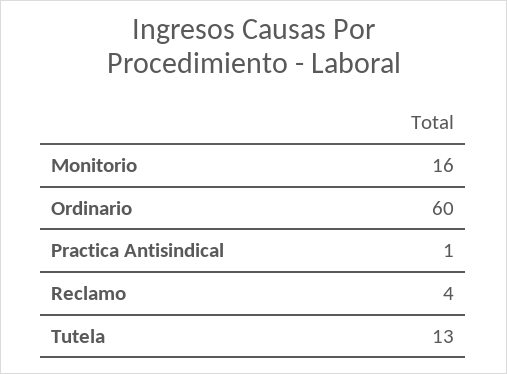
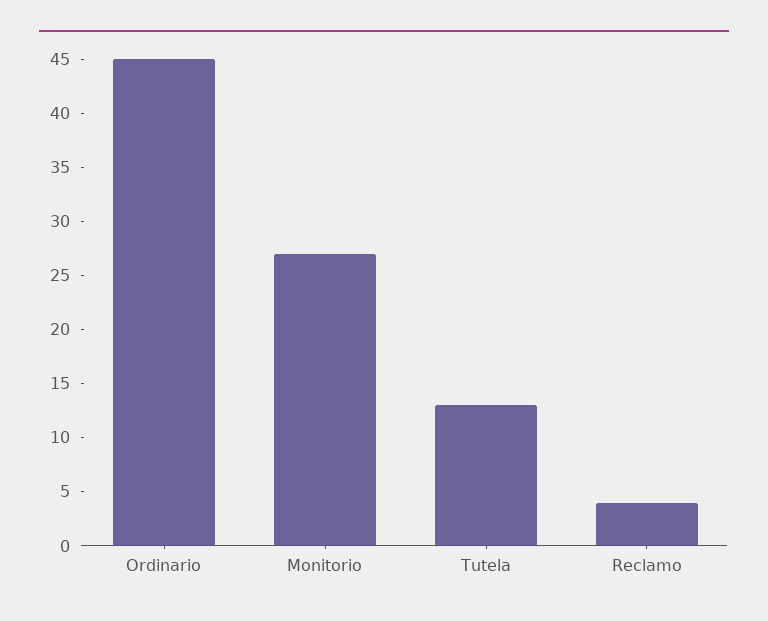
Monitorio: 16 -> 27
Ordinario: 60 -> 45
Practica Antisindical: 1 -> none

